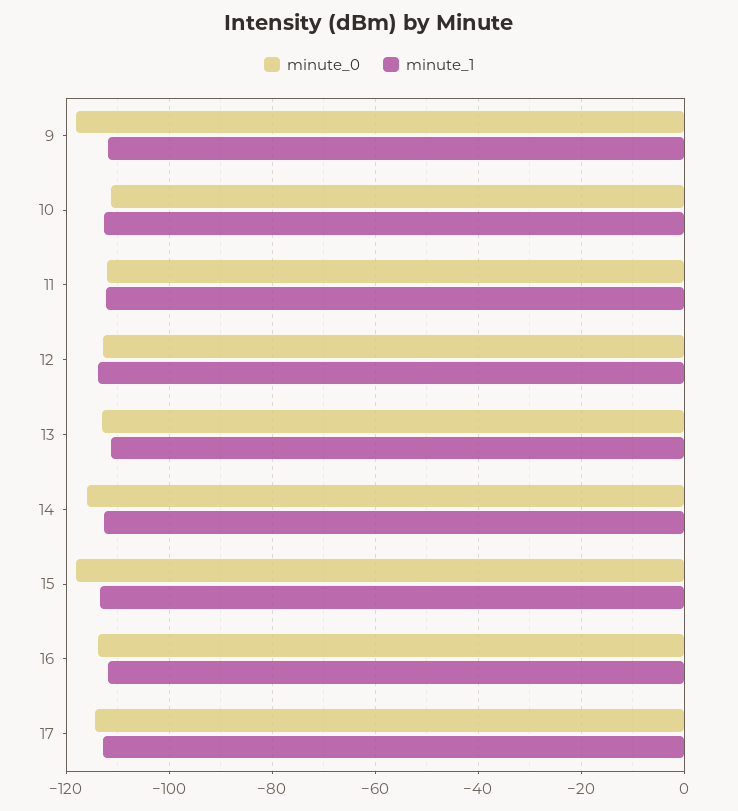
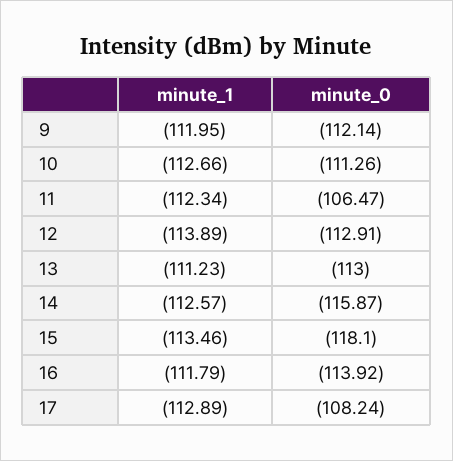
minute_0, 9: -118 -> -112.14
minute_0, 11: -112 -> -106.47
minute_0, 17: -114 -> -108.24

